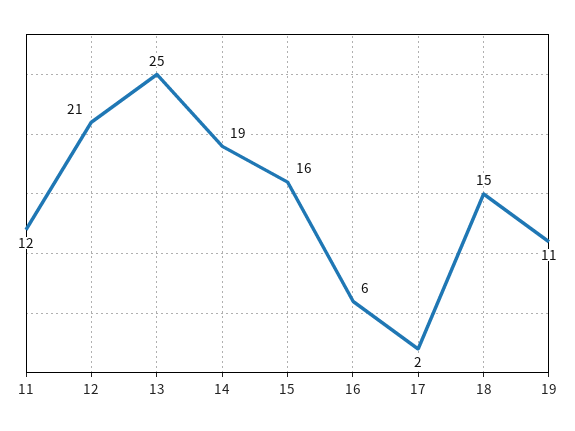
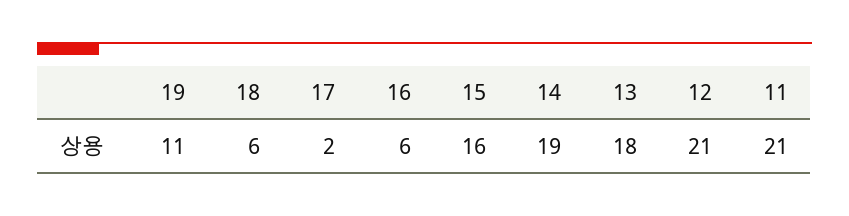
11: 12 -> 21
13: 25 -> 18
18: 15 -> 6

